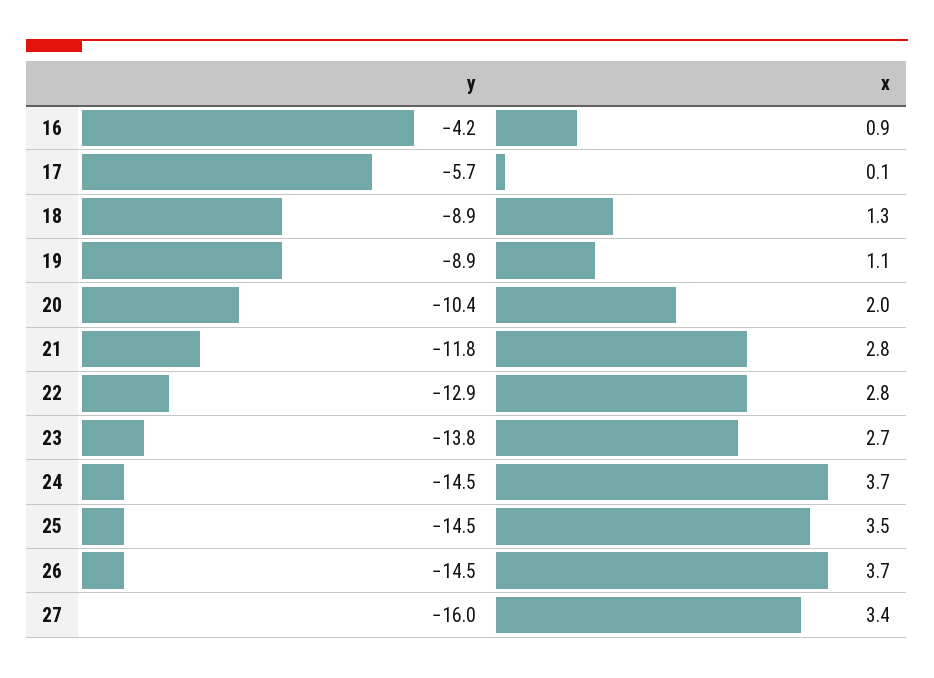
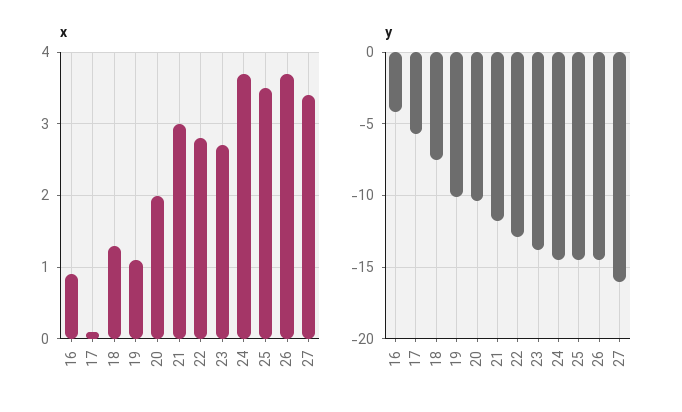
y, 18: -8.9 -> -7.5
y, 19: -8.9 -> -10
x, 21: 2.8 -> 3

